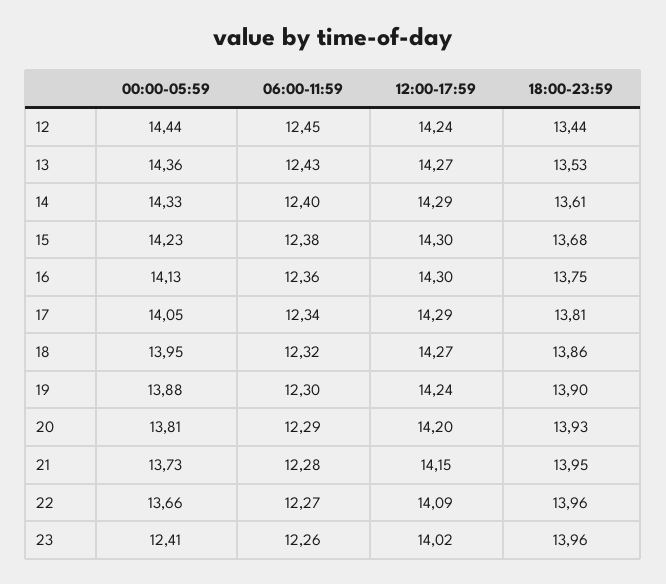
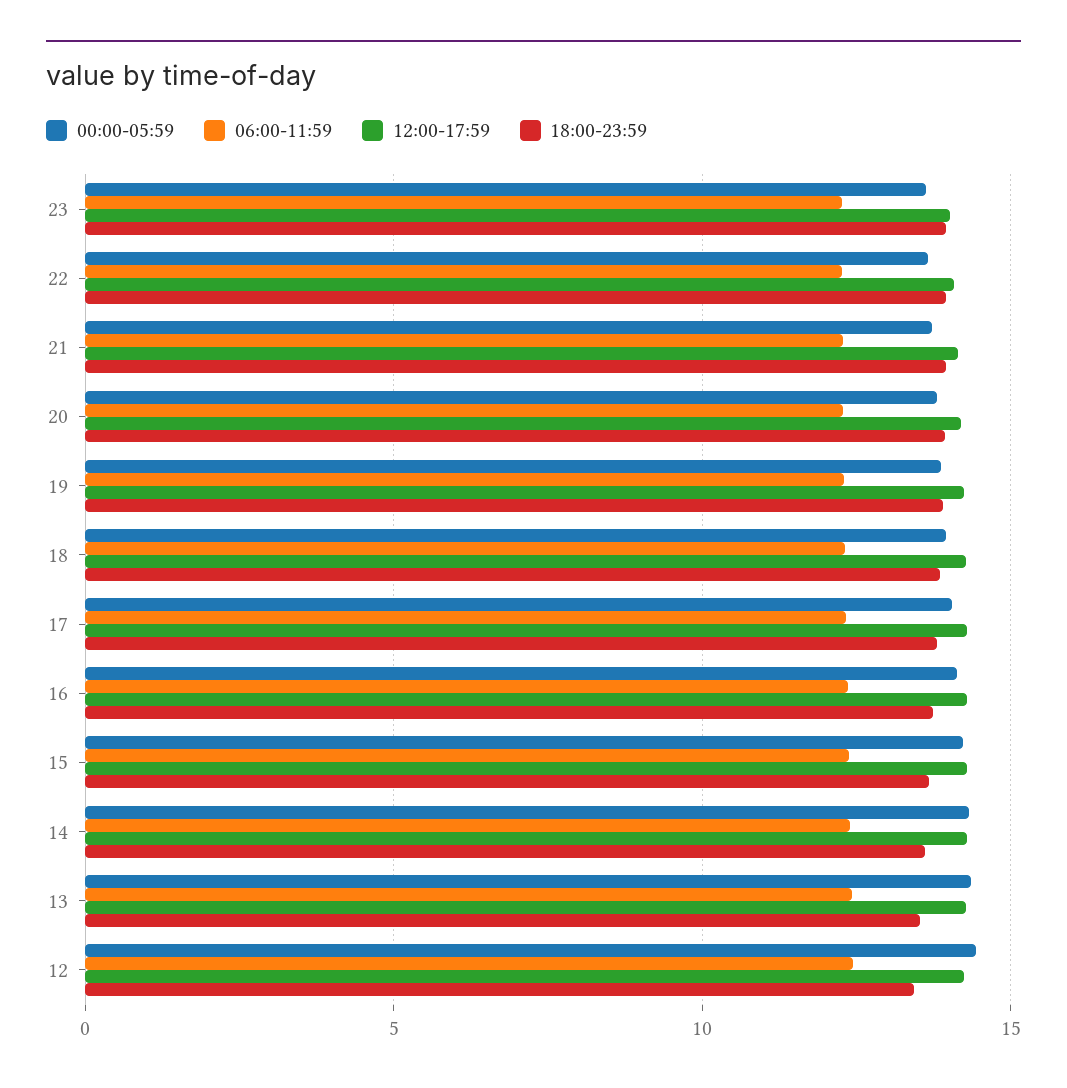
00:00-05:59, 23: 12.41 -> 13.5

